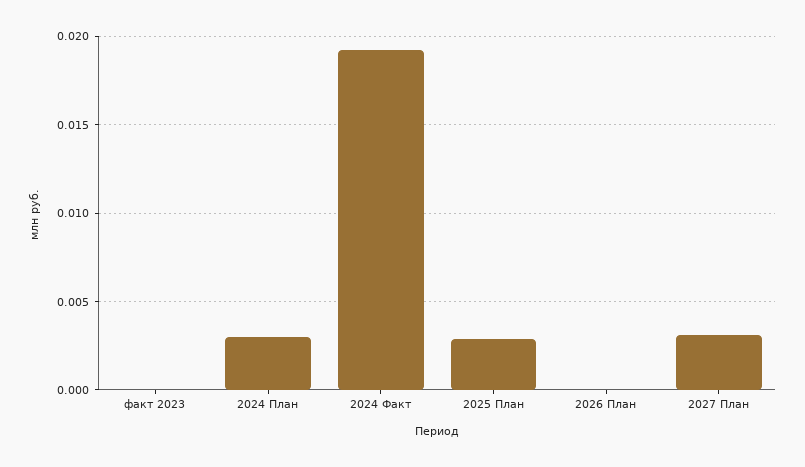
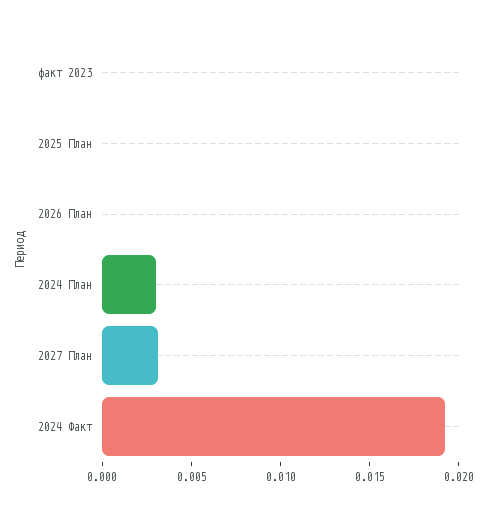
2025 План: 0.003 -> 0

